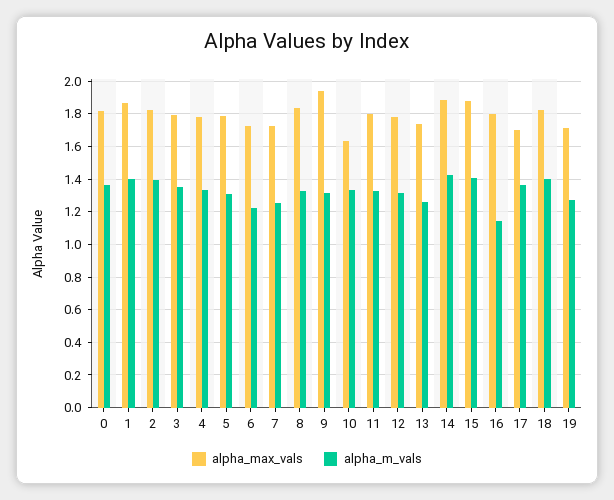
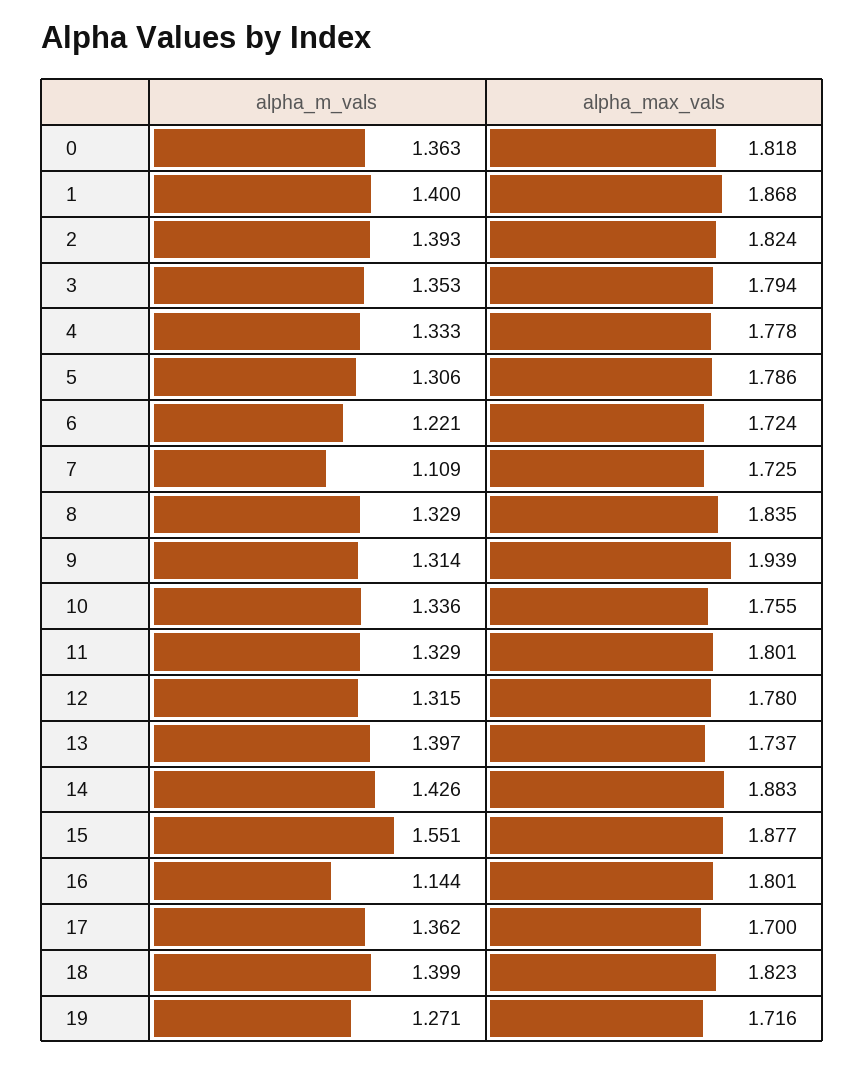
alpha_m_vals, 7: 1.25 -> 1.109
alpha_max_vals, 10: 1.65 -> 1.755
alpha_m_vals, 13: 1.25 -> 1.397
alpha_m_vals, 15: 1.4 -> 1.551

